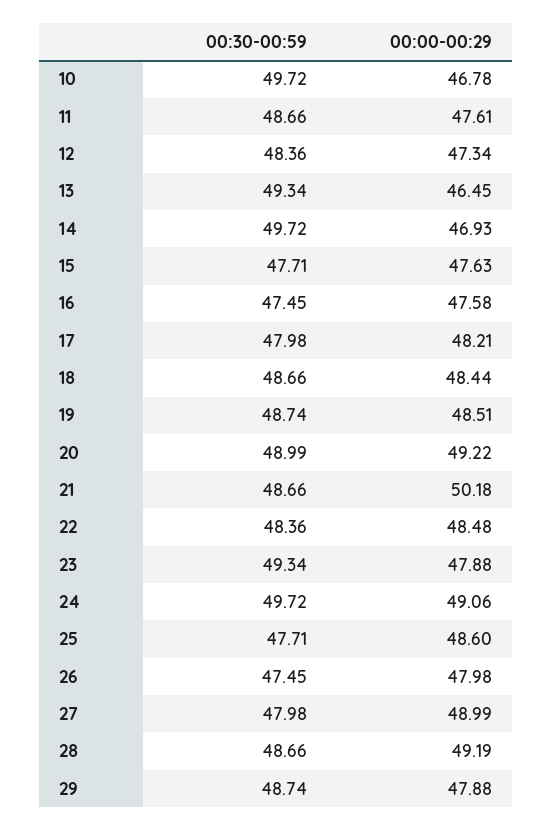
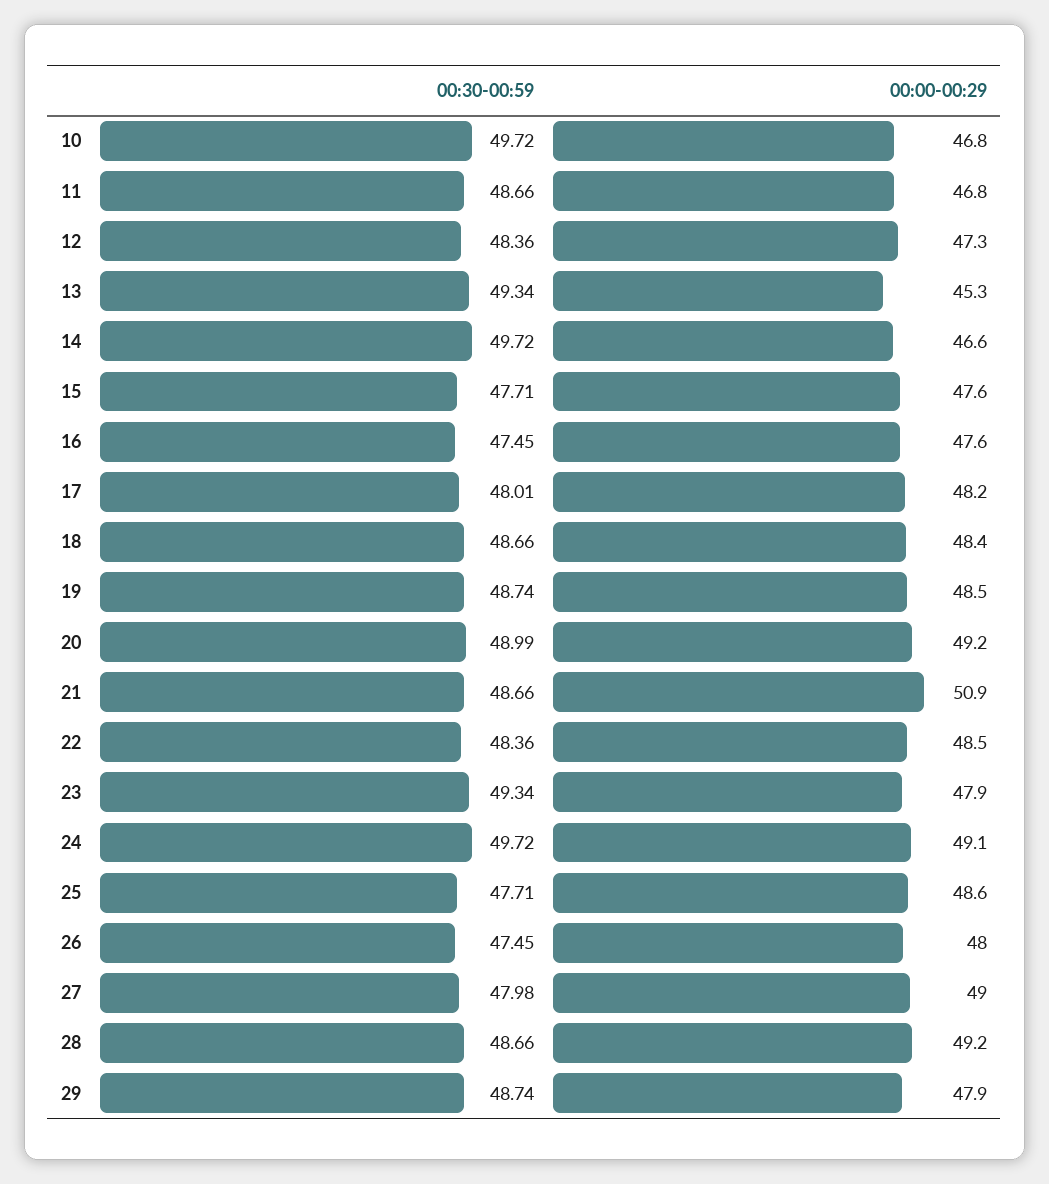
00:00-00:29, 11: 47.61 -> 46.8
00:00-00:29, 13: 46.45 -> 45.3
00:00-00:29, 14: 46.93 -> 46.6
00:30-00:59, 17: 47.98 -> 48.01
00:00-00:29, 21: 50.18 -> 50.9

